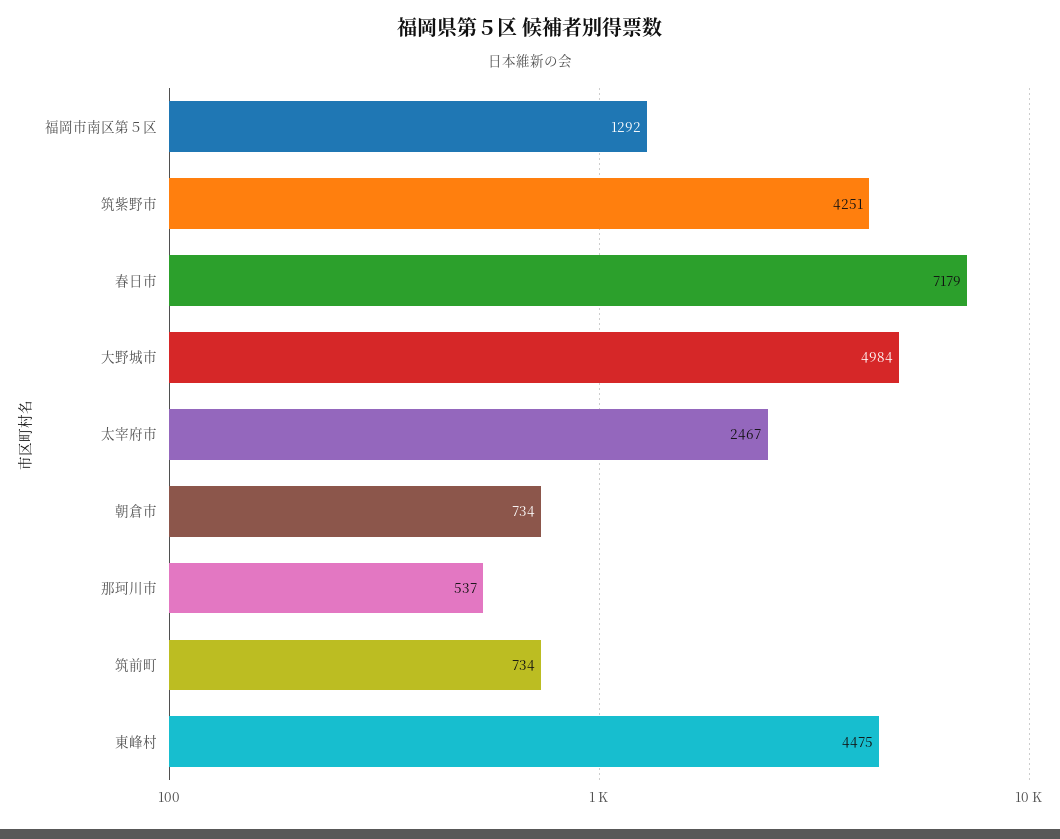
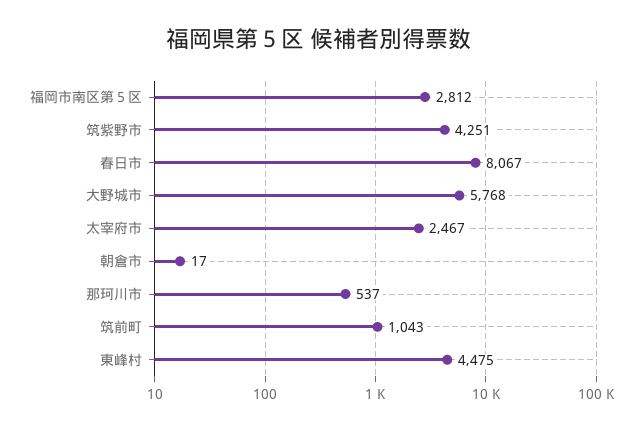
福岡市南区第５区: 1292 -> 2812
春日市: 7179 -> 8067
大野城市: 4984 -> 5768
朝倉市: 734 -> 17
筑前町: 734 -> 1043

